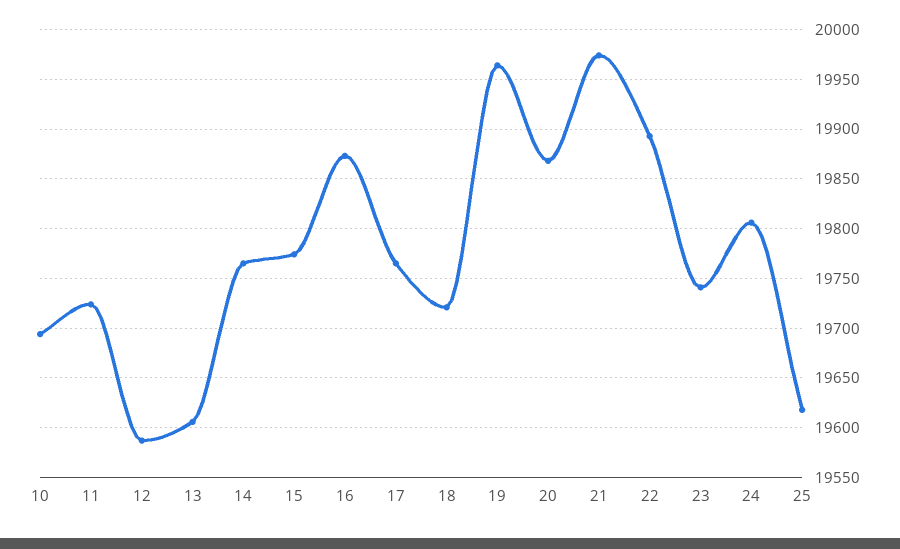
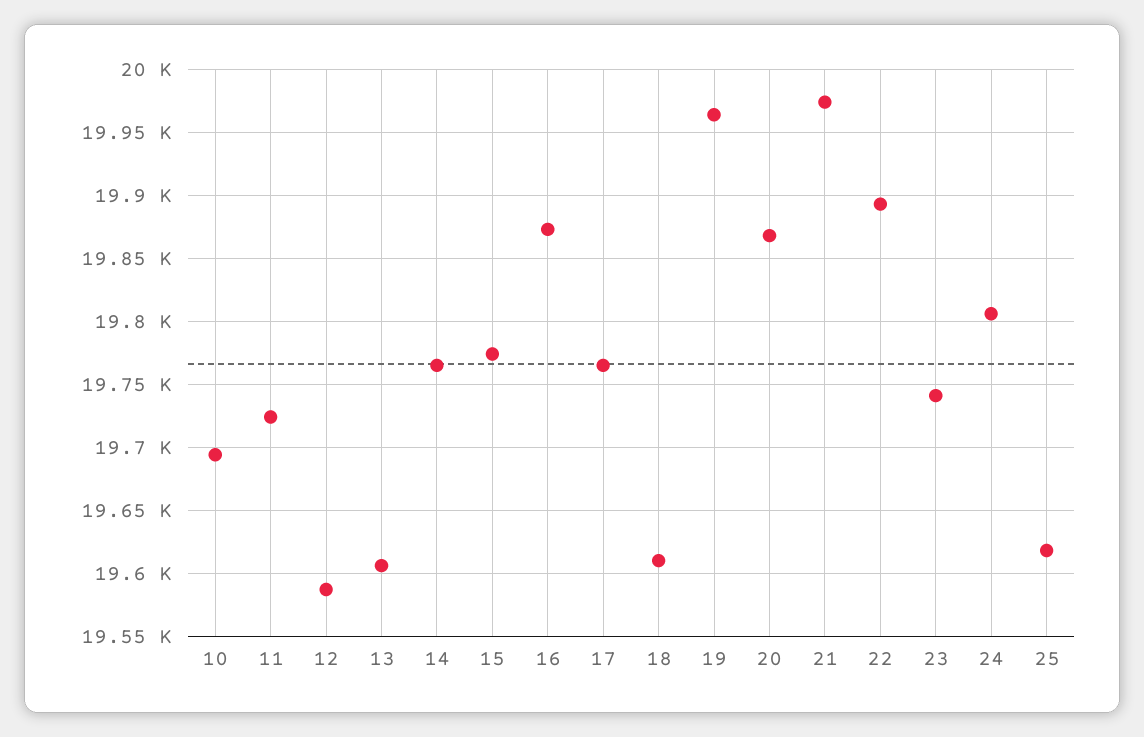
18: 19720 -> 19610

